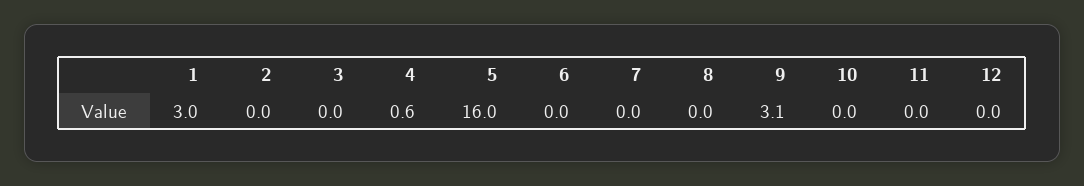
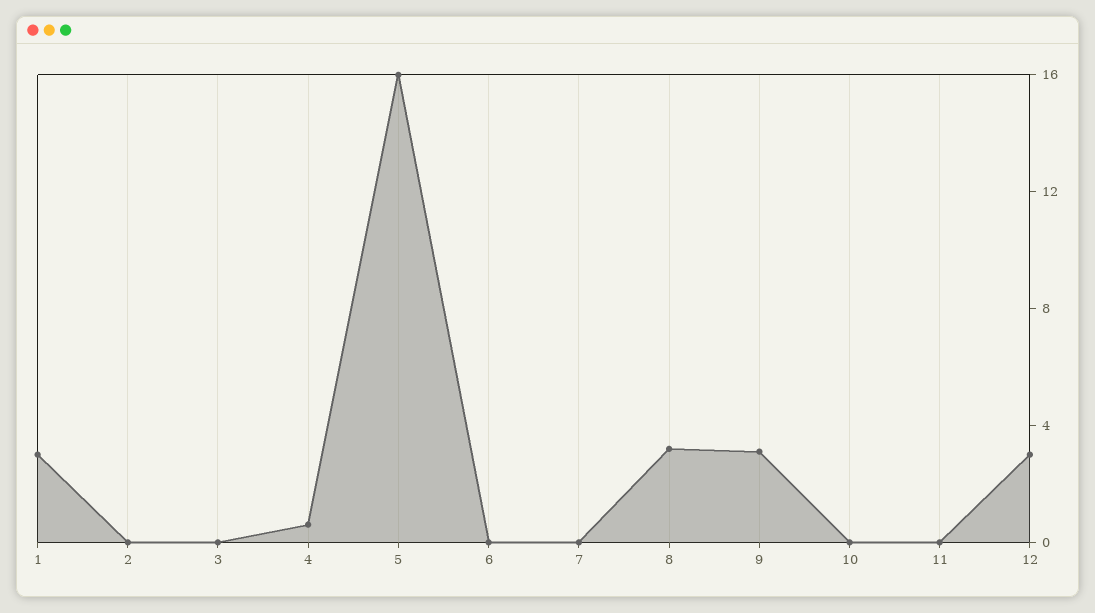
8: 0 -> 3
12: 0 -> 3

